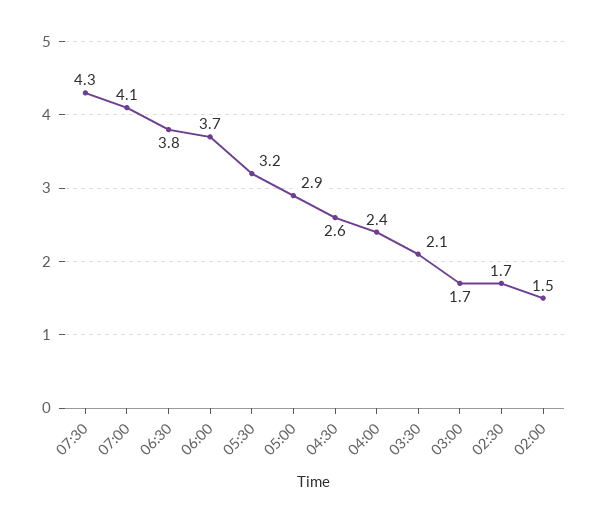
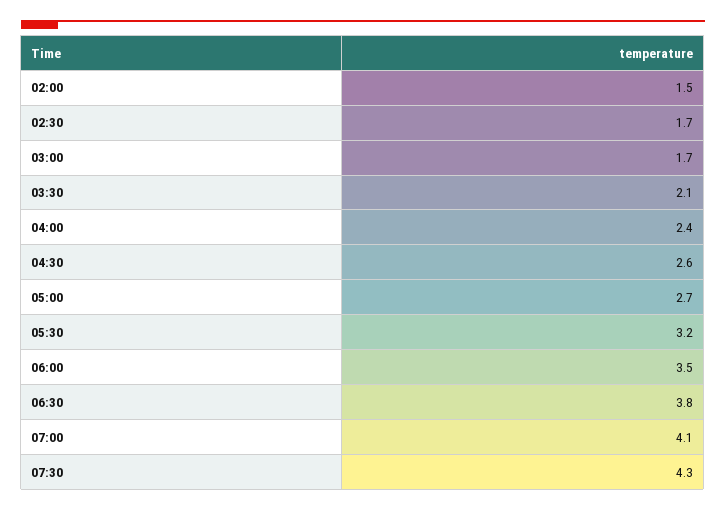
06:00: 3.7 -> 3.5
05:00: 2.9 -> 2.7

